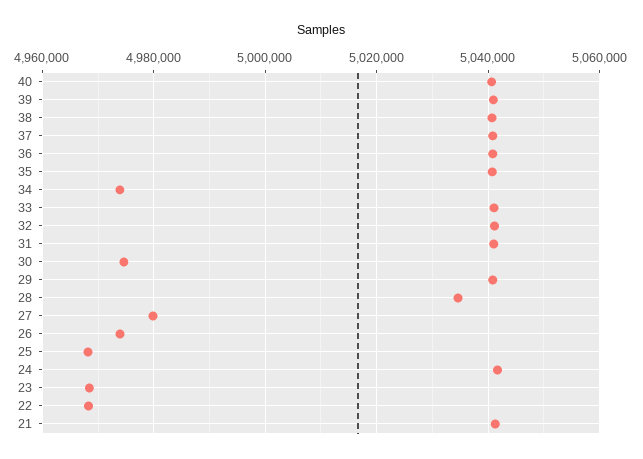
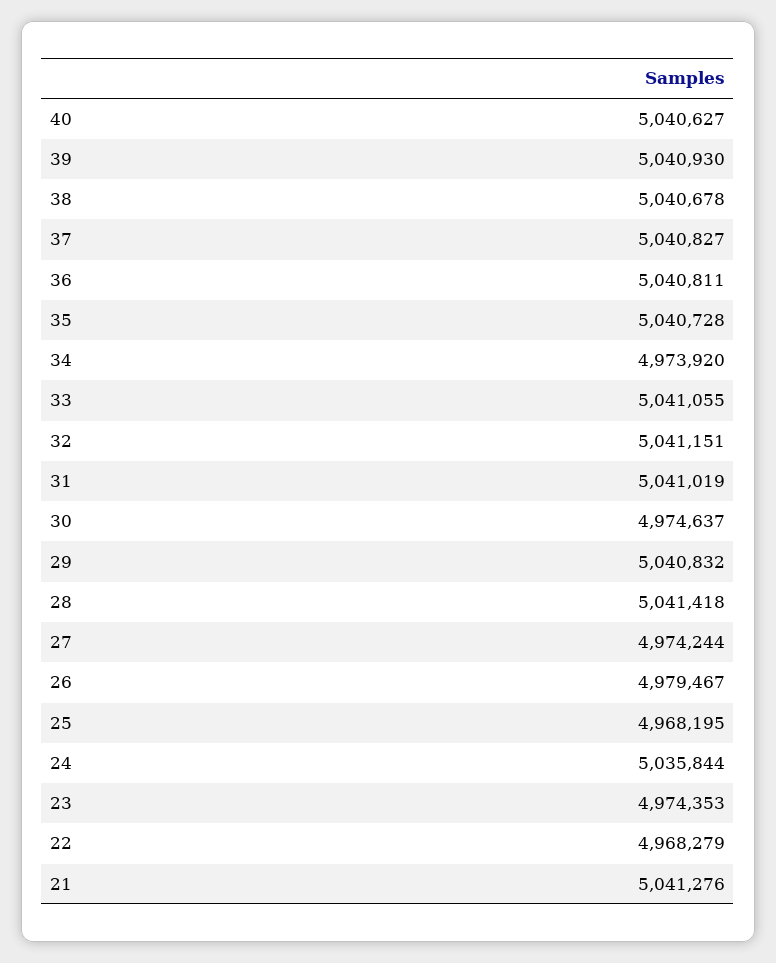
28: 5034000 -> 5041418
27: 4980000 -> 4974244
26: 4974000 -> 4979467
24: 5042000 -> 5035844
23: 4968000 -> 4974353

